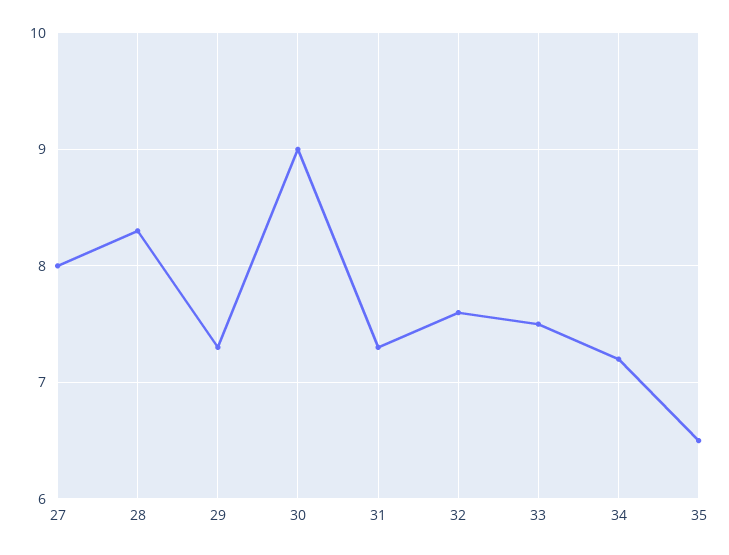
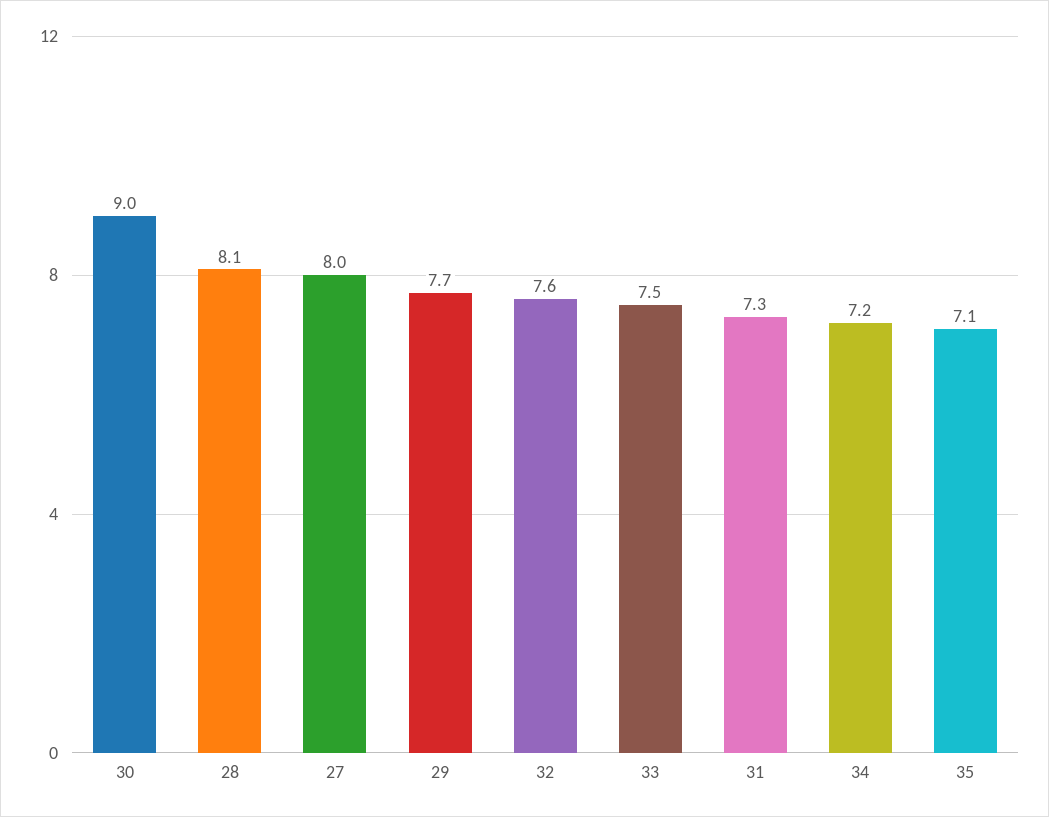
28: 8.3 -> 8.1
29: 7.3 -> 7.7
35: 6.5 -> 7.1

